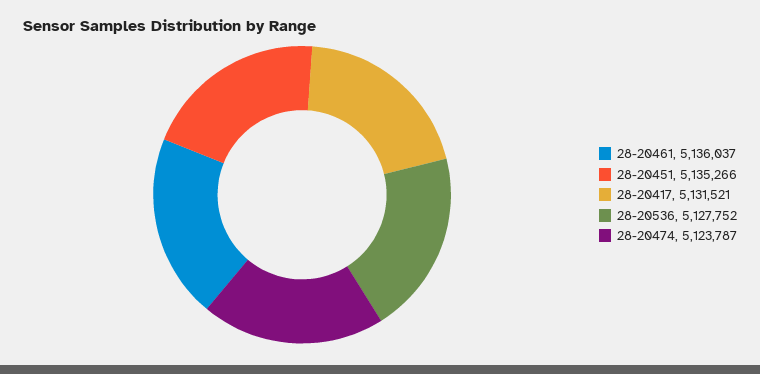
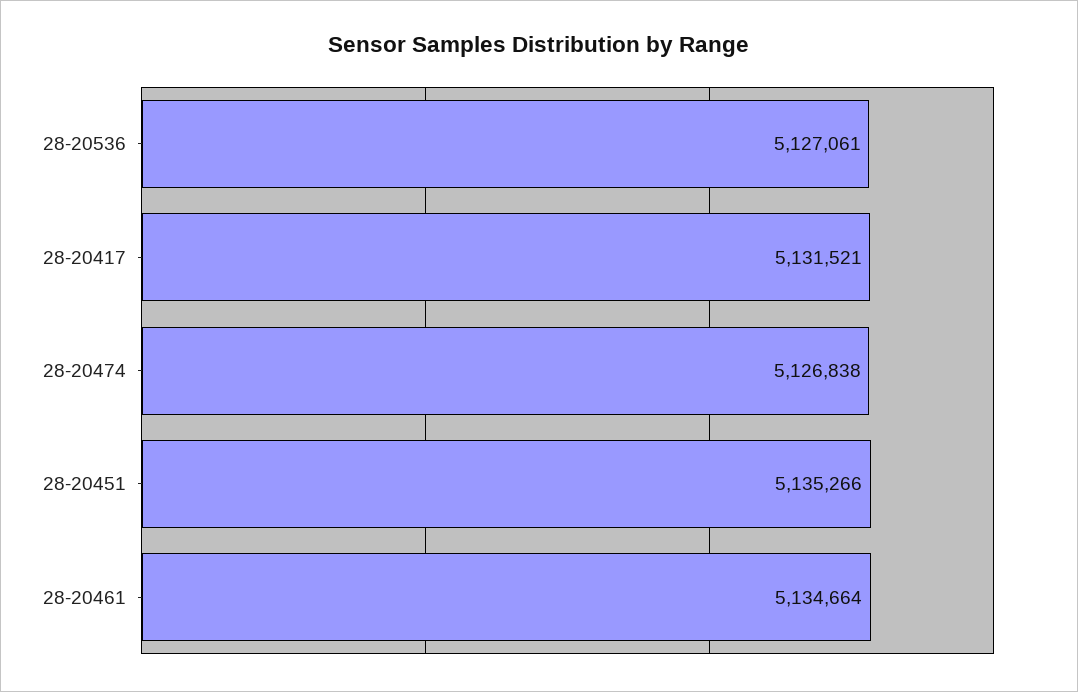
28-20461: 5136037 -> 5134664
28-20536: 5127752 -> 5127061
28-20474: 5123787 -> 5126838

